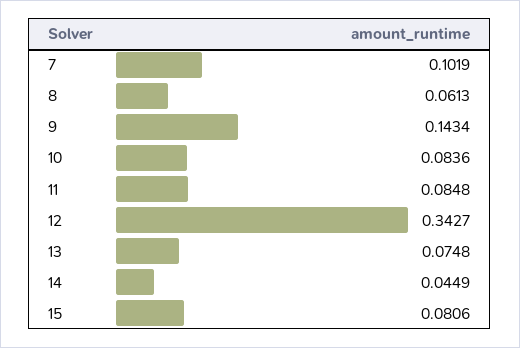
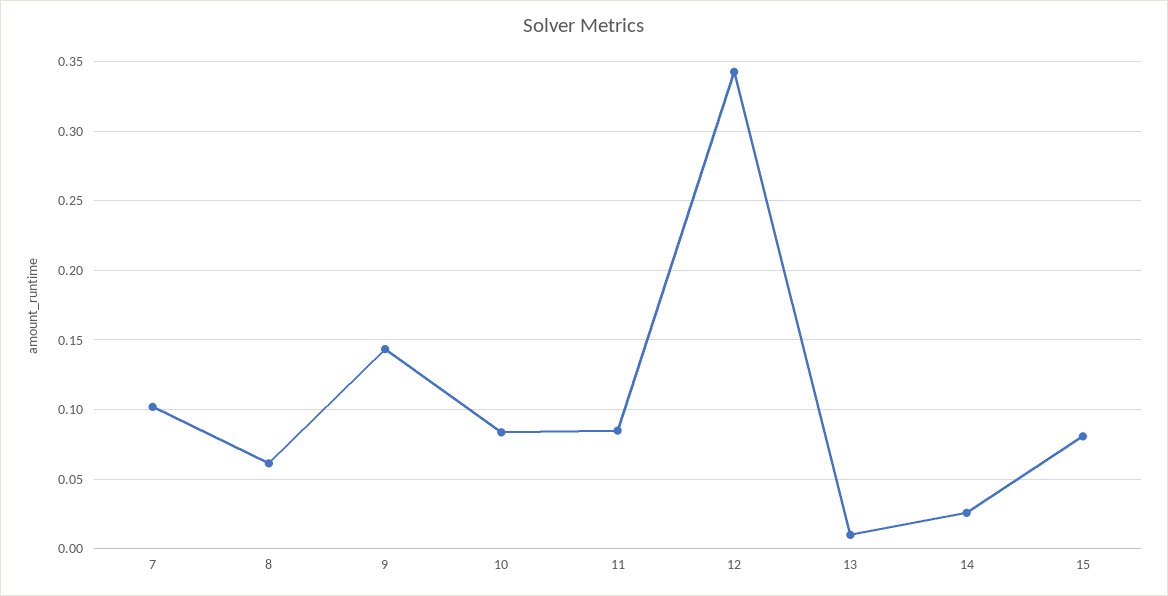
13: 0.0748 -> 0.01
14: 0.0449 -> 0.025

